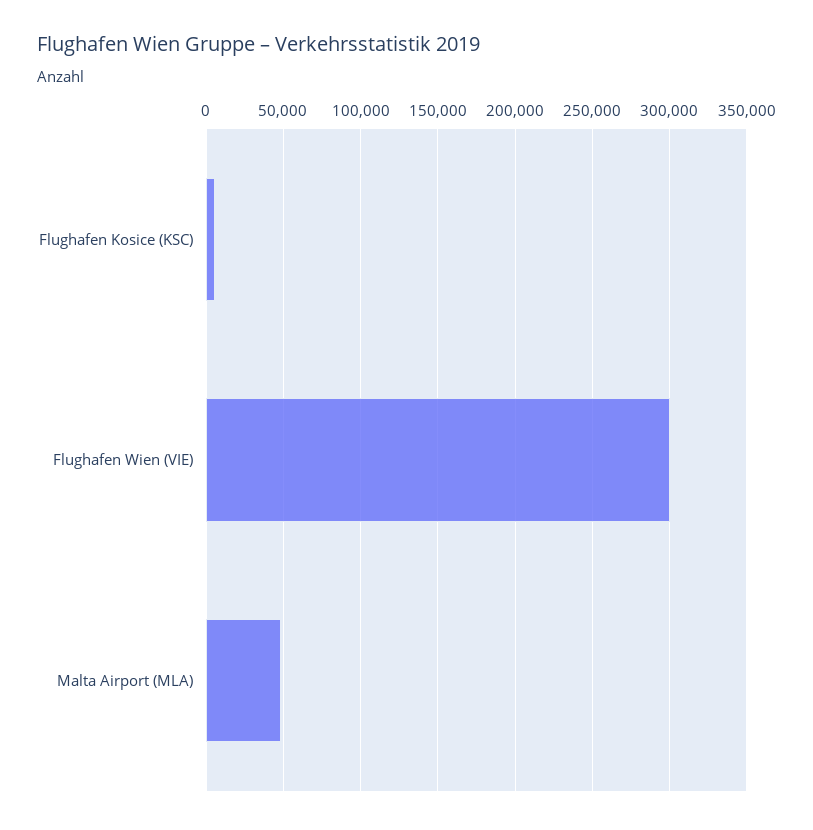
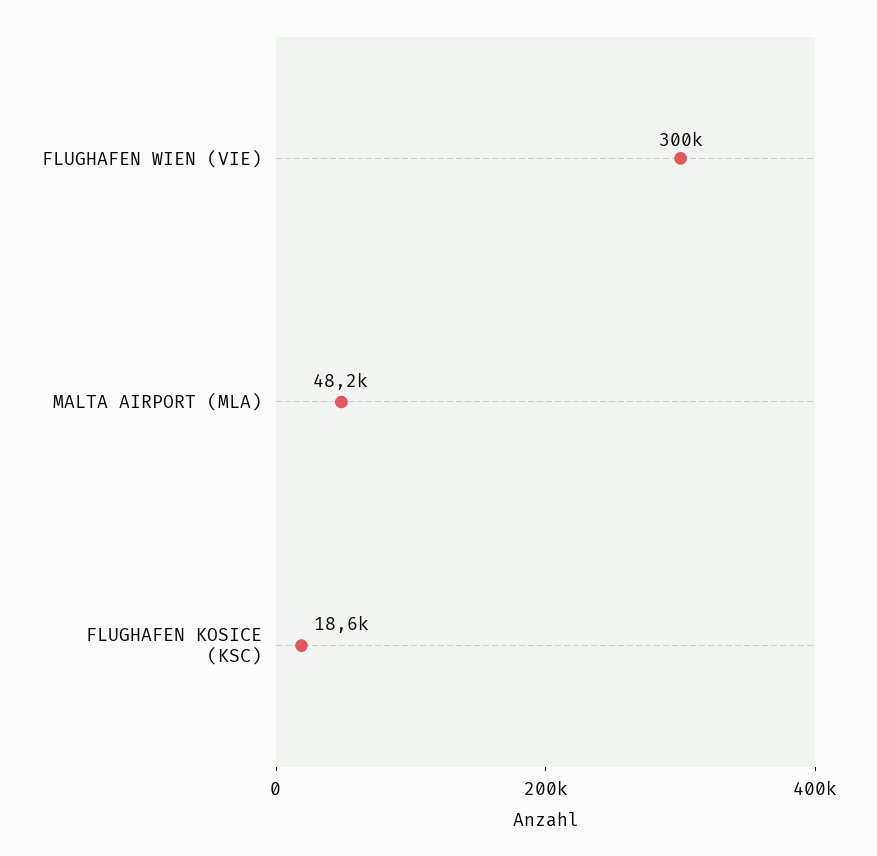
Flughafen Kosice (KSC): 5000 -> 18600

